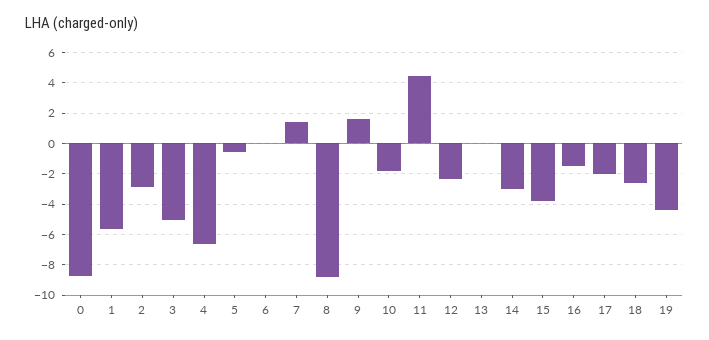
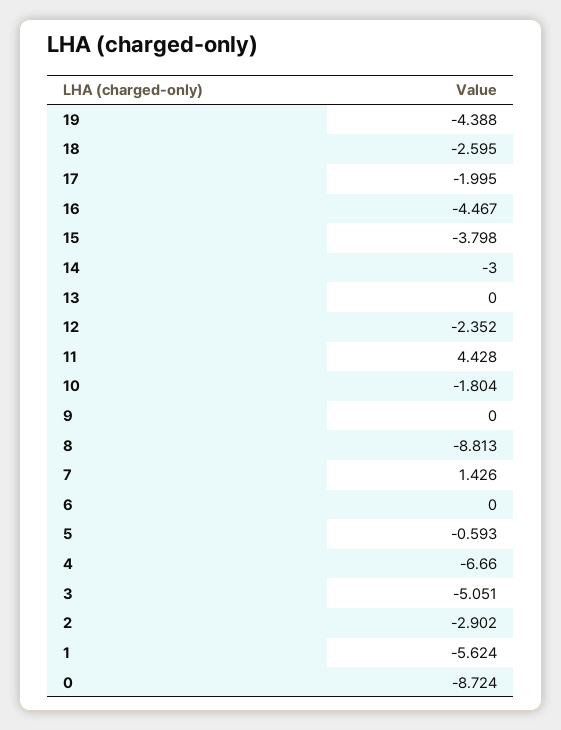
9: 1.5 -> 0
16: -1.5 -> -4.467

